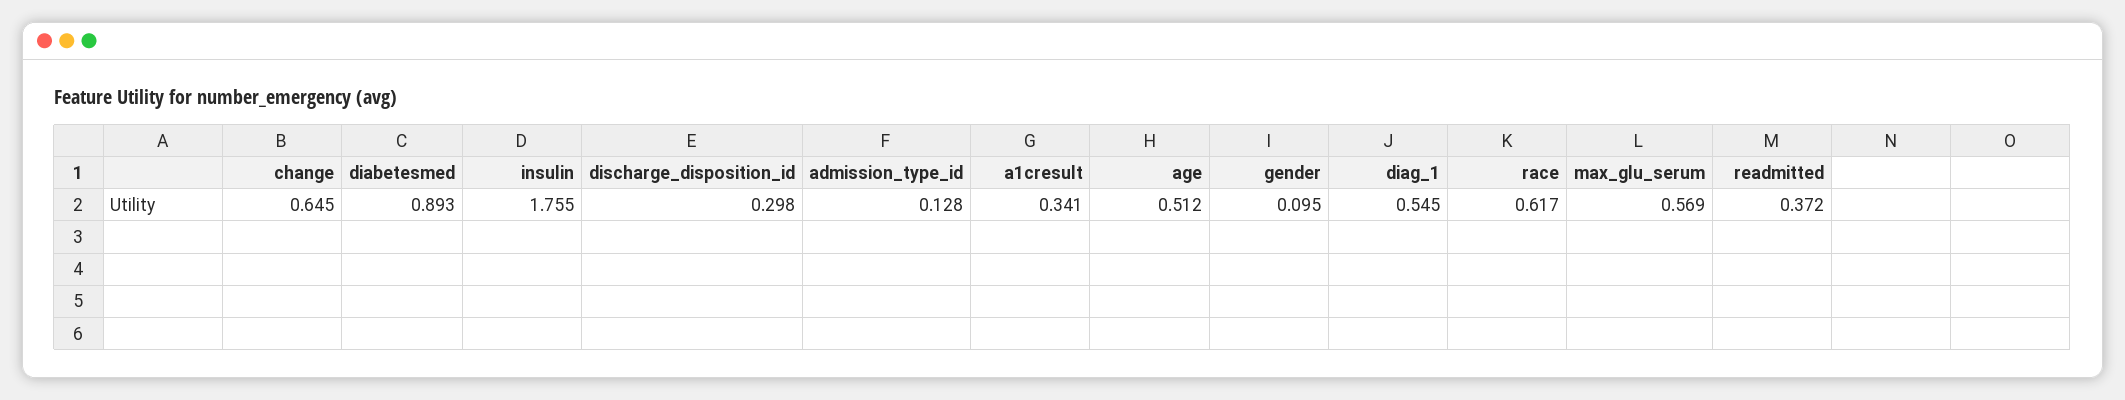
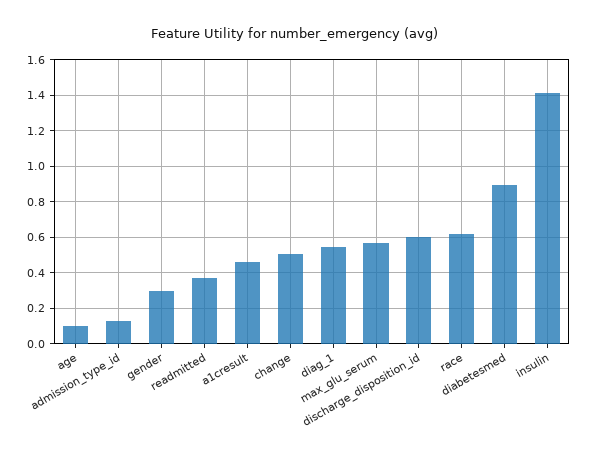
change: 0.645 -> 0.5
insulin: 1.755 -> 1.4
discharge_disposition_id: 0.298 -> 0.6
a1cresult: 0.341 -> 0.45
age: 0.512 -> 0.1
gender: 0.095 -> 0.3

